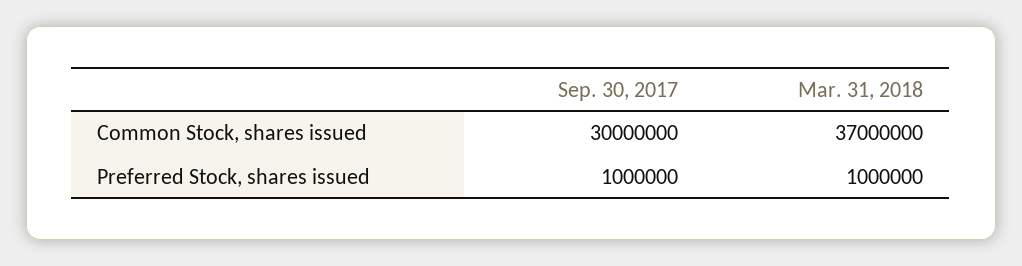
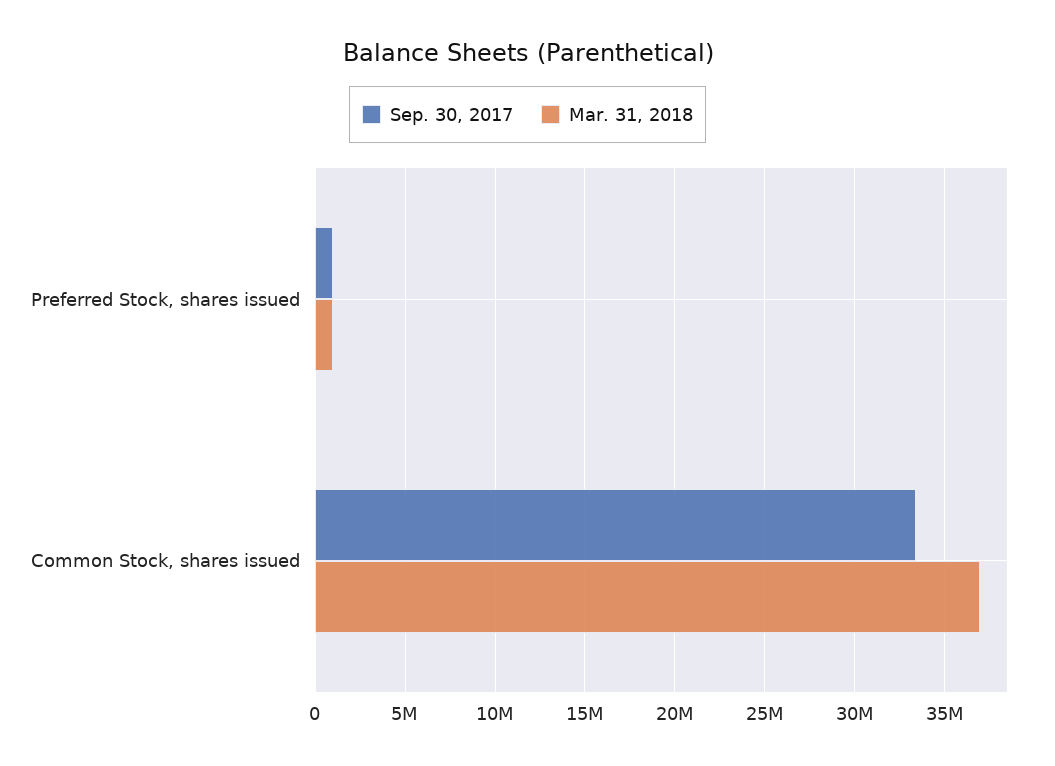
Sep. 30, 2017, Common Stock, shares issued: 30000000 -> 33500000

